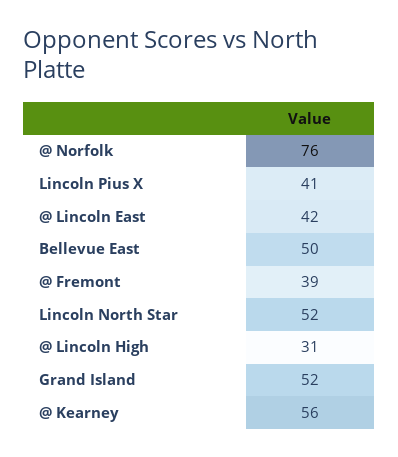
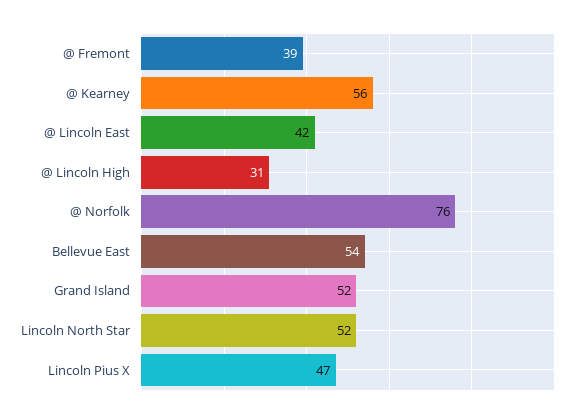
Lincoln Pius X: 41 -> 47
Bellevue East: 50 -> 54

